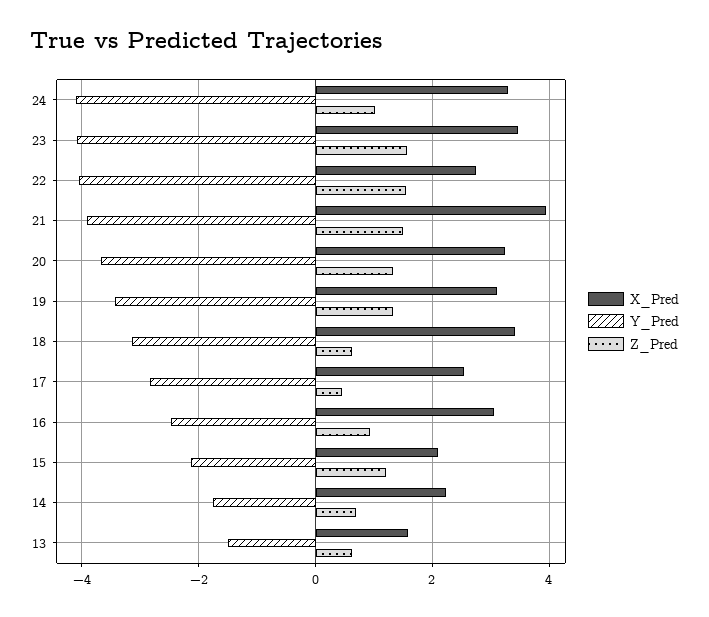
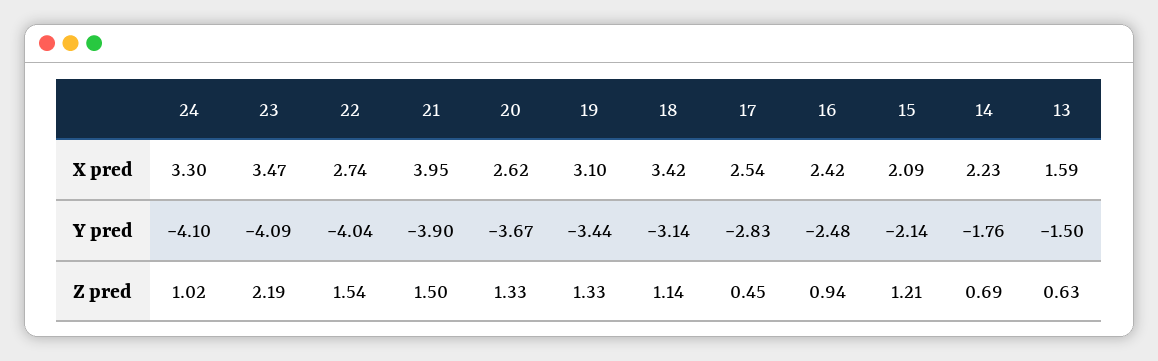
Z_Pred, 23: 1.6 -> 2.19
X_Pred, 20: 3.2 -> 2.62
Z_Pred, 18: 0.6 -> 1.14
X_Pred, 16: 3 -> 2.42

